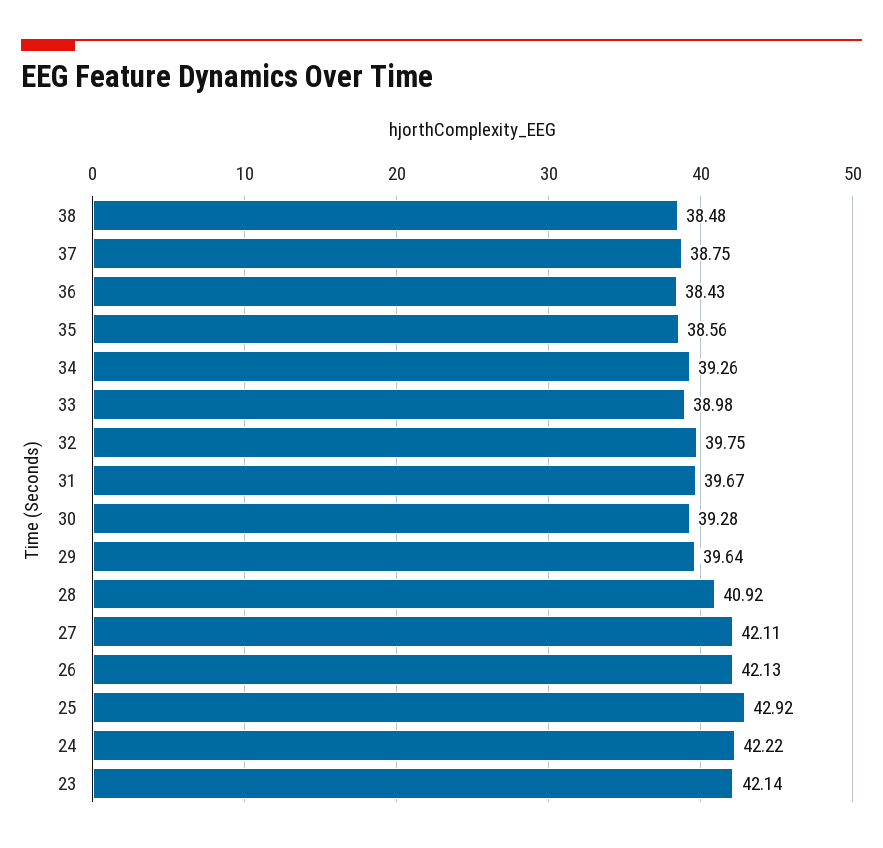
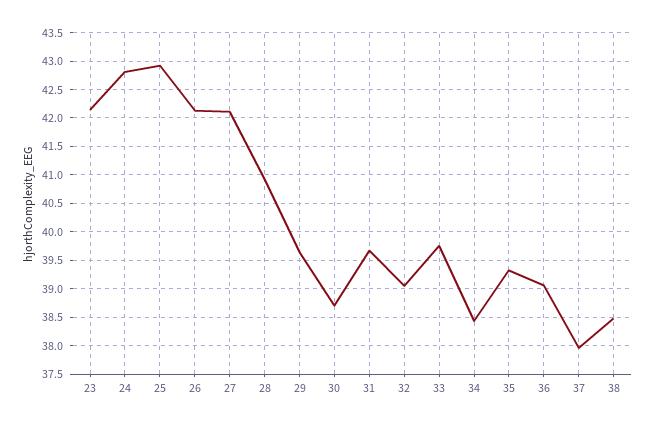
37: 38.75 -> 38
36: 38.43 -> 39
35: 38.56 -> 39.25
34: 39.26 -> 38.5
33: 38.98 -> 39.75
32: 39.75 -> 39
30: 39.28 -> 38.75
24: 42.22 -> 42.75

